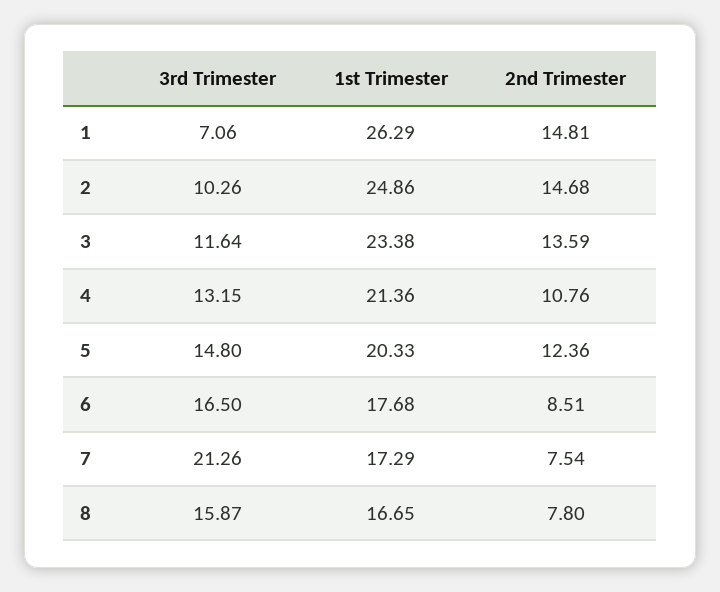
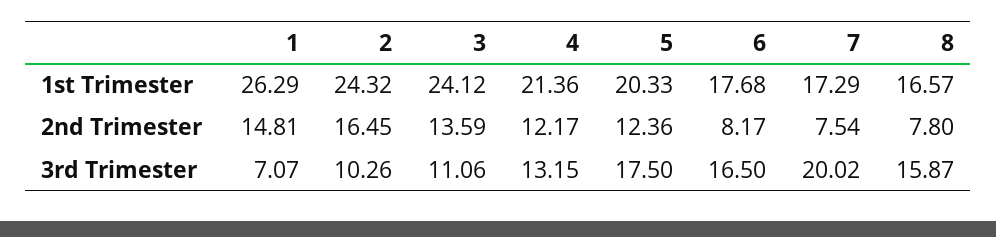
3rd Trimester, 1: 7.06 -> 7.07
1st Trimester, 2: 24.86 -> 24.32
2nd Trimester, 2: 14.68 -> 16.45
3rd Trimester, 3: 11.64 -> 11.06
1st Trimester, 3: 23.38 -> 24.12
2nd Trimester, 4: 10.76 -> 12.17
3rd Trimester, 5: 14.8 -> 17.5
2nd Trimester, 6: 8.51 -> 8.17
3rd Trimester, 7: 21.26 -> 20.02
1st Trimester, 8: 16.65 -> 16.57

